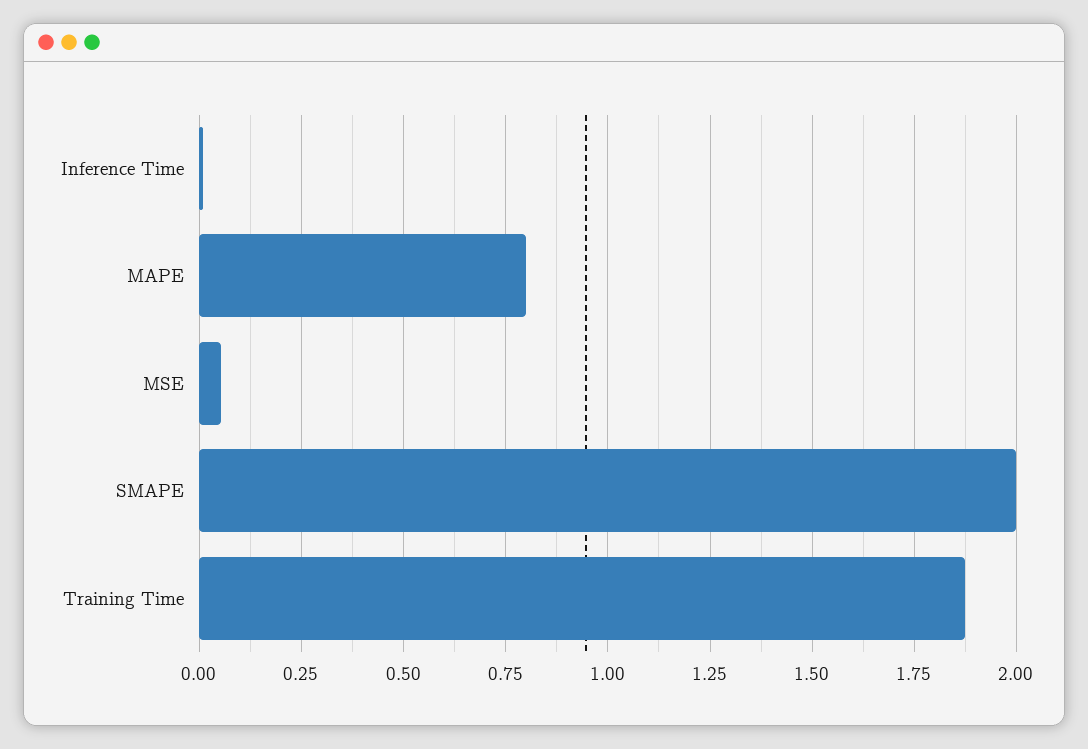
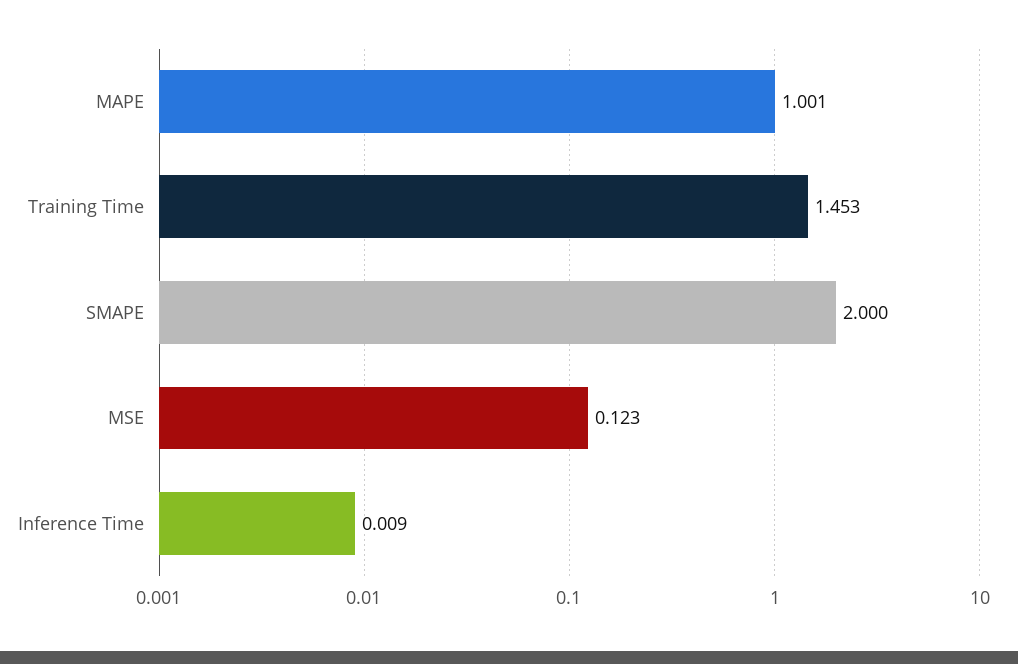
MAPE: 0.8 -> 1.001
MSE: 0.05 -> 0.123
Training Time: 1.875 -> 1.453

